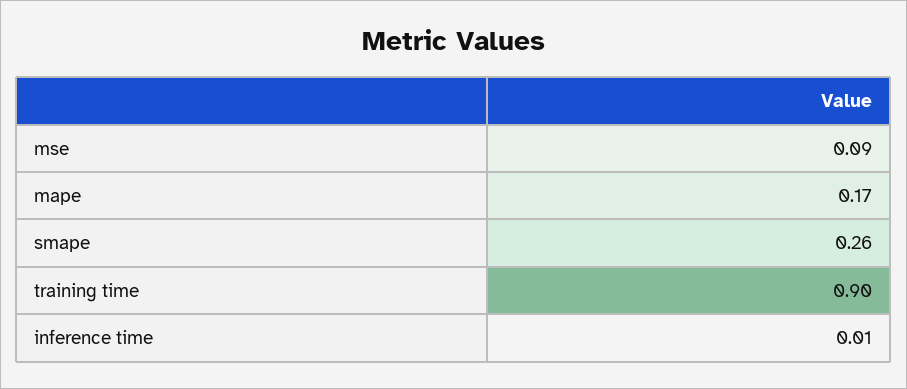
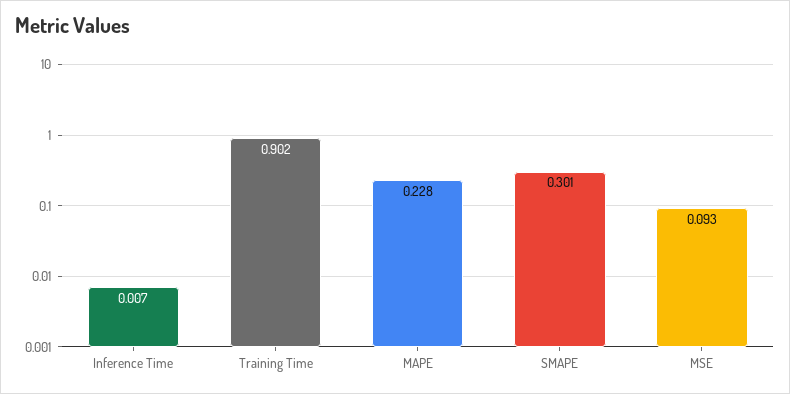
mape: 0.17 -> 0.228
smape: 0.26 -> 0.301

